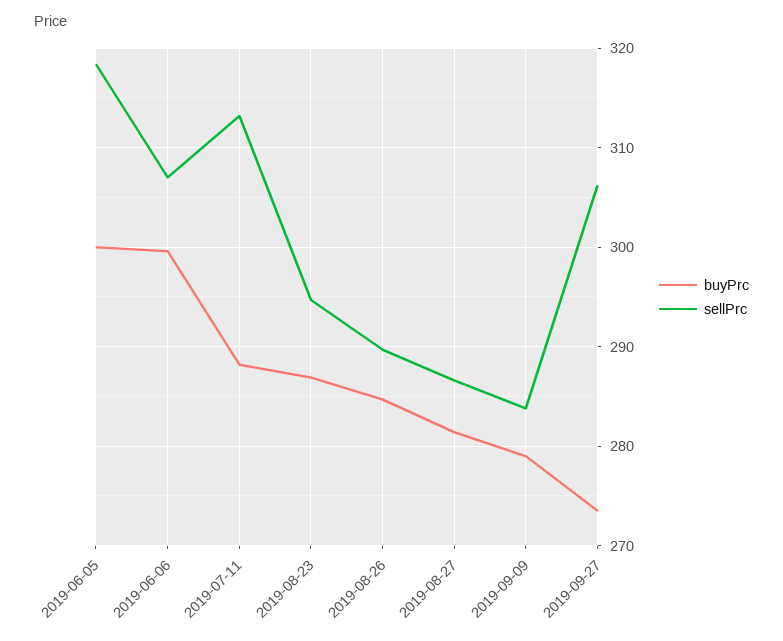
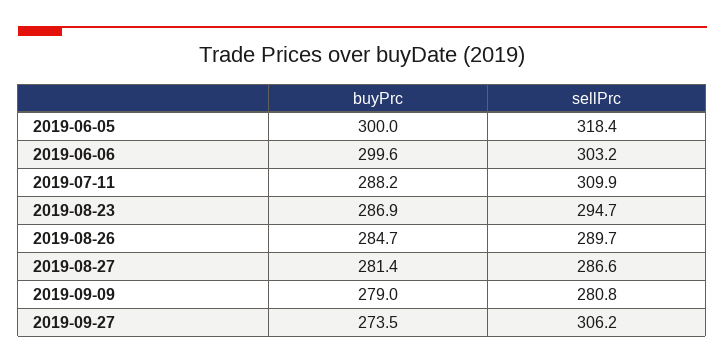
sellPrc, 2019-06-06: 307 -> 303.2
sellPrc, 2019-07-11: 313 -> 309.9
sellPrc, 2019-09-09: 284 -> 280.8

